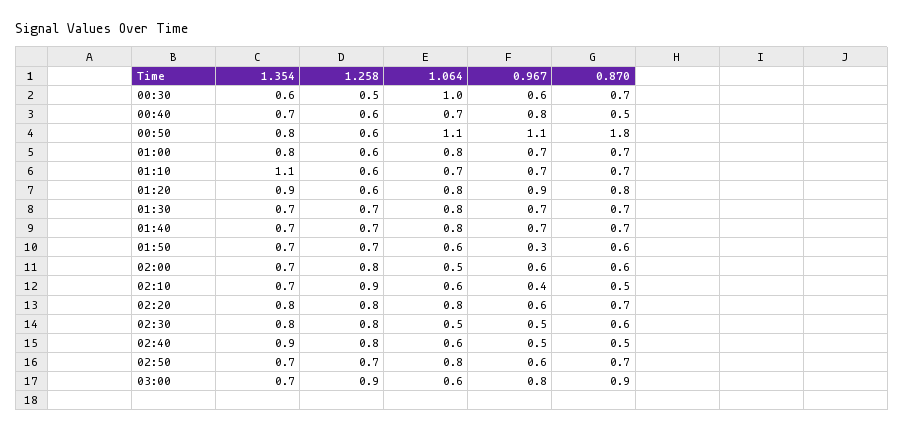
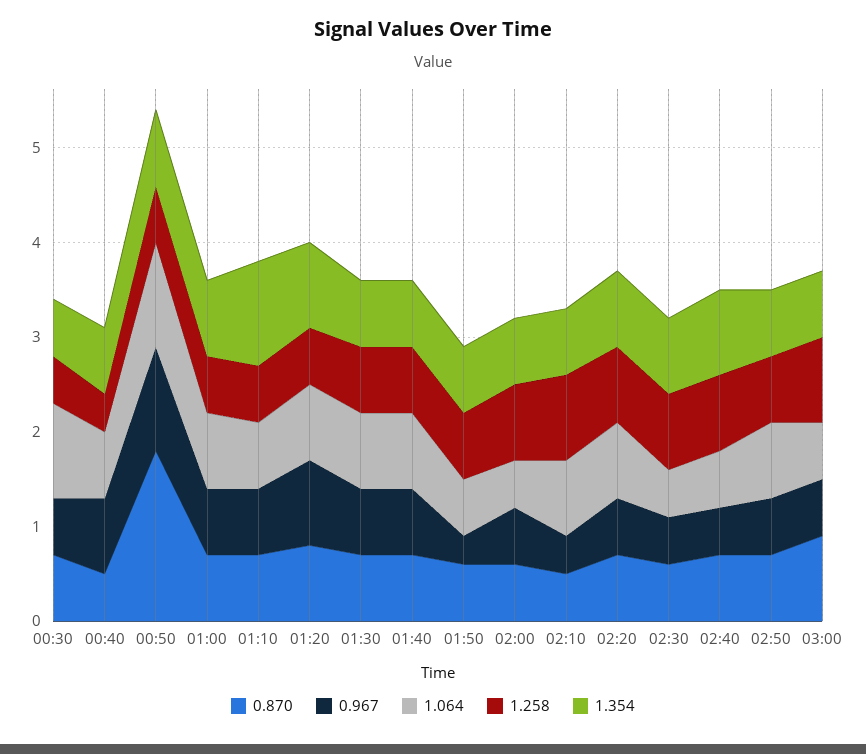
1.258, 00:40: 0.6 -> 0.4
1.064, 02:10: 0.6 -> 0.8
0.870, 02:40: 0.5 -> 0.7
0.967, 03:00: 0.8 -> 0.6

